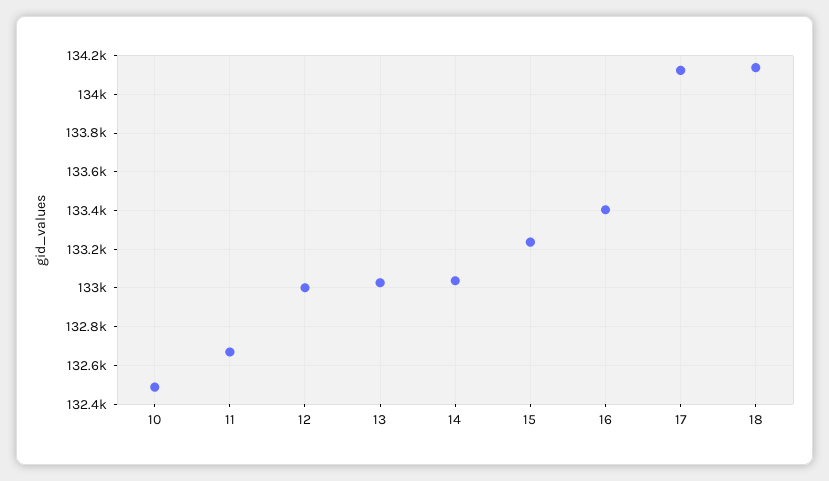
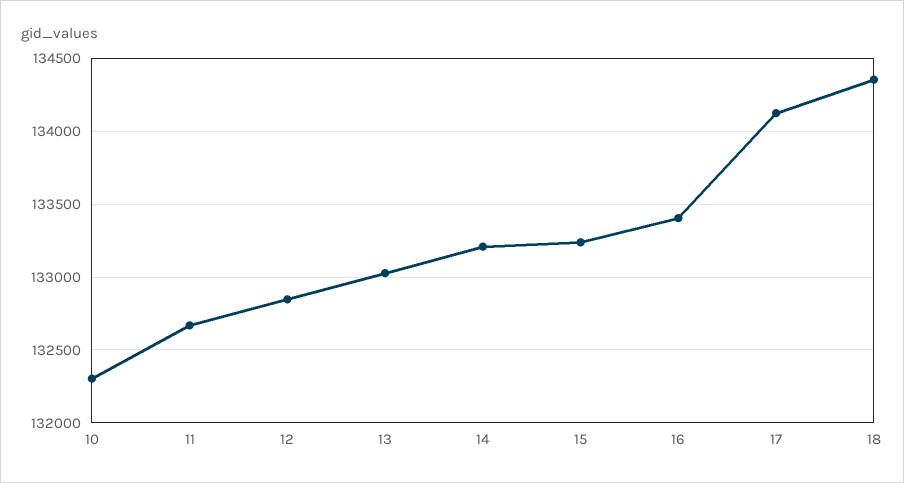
10: 132500 -> 132300
12: 133000 -> 132850
14: 133050 -> 133200
18: 134150 -> 134350

